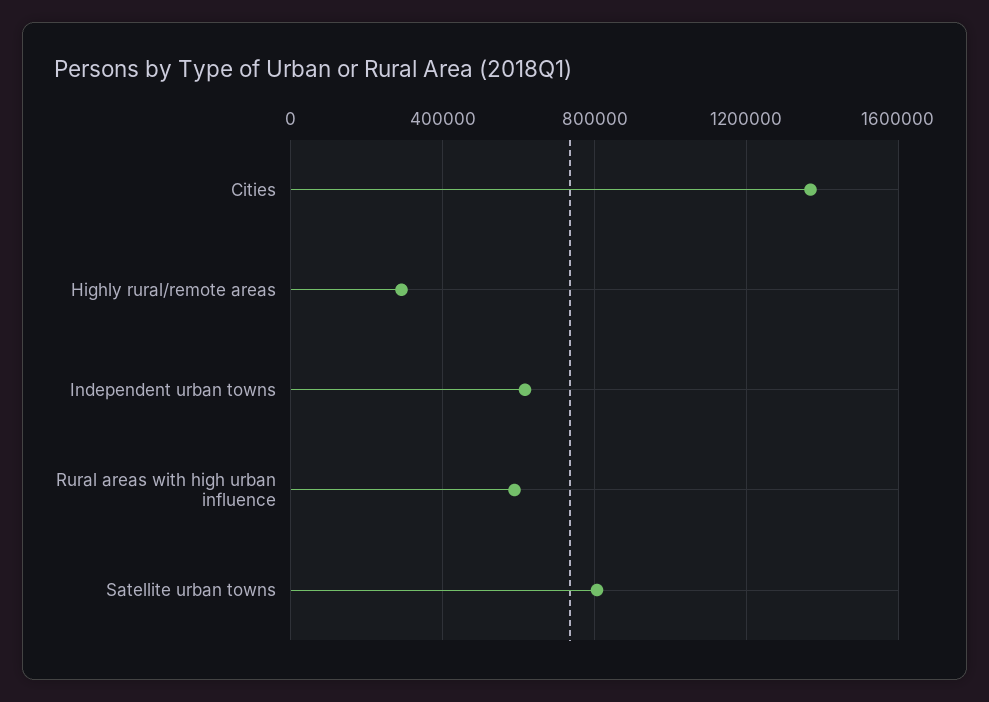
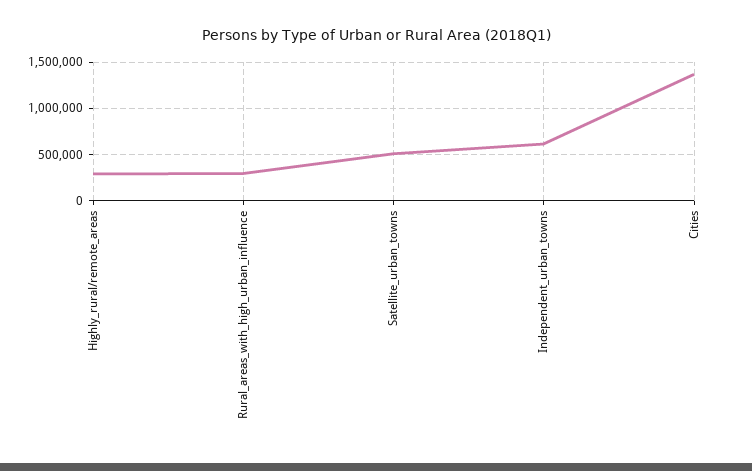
Rural areas with high urban influence: 600000 -> 300000
Satellite urban towns: 800000 -> 500000

